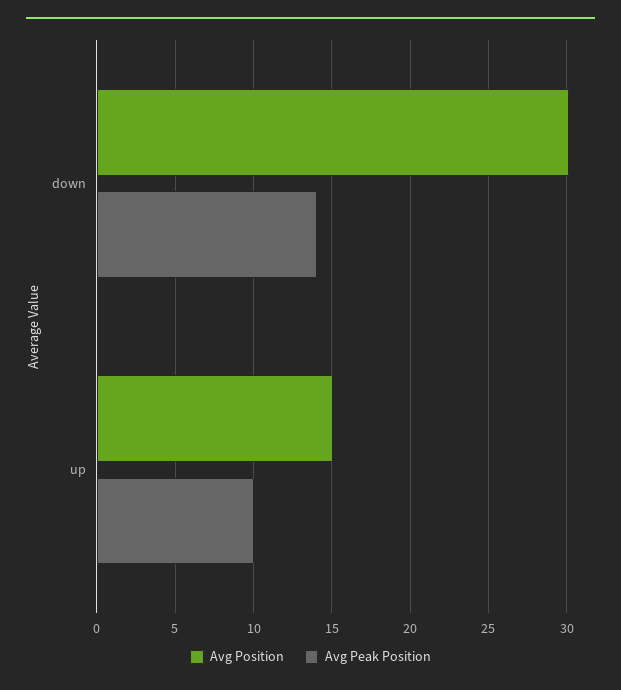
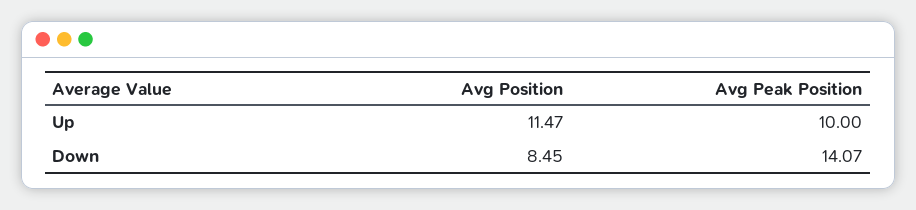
Avg Position, down: 30 -> 8.45
Avg Position, up: 15 -> 11.47

